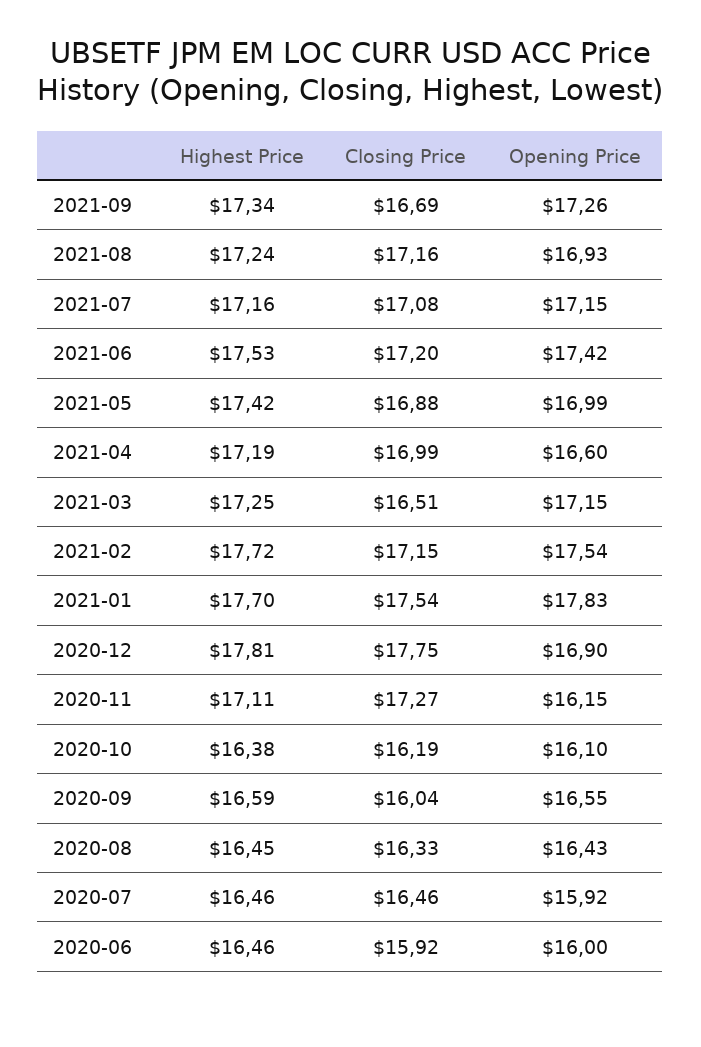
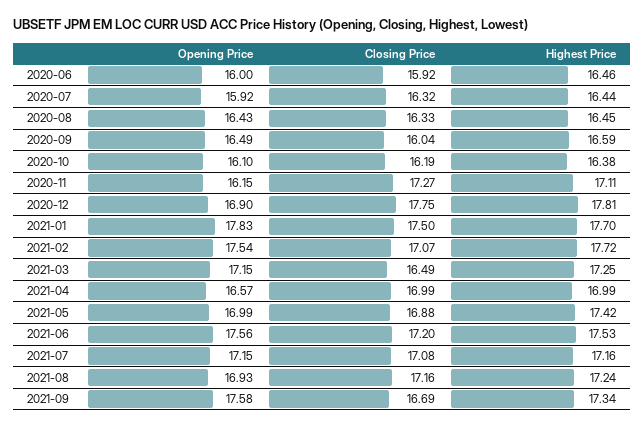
Opening Price, 2021-09: 17.26 -> 17.58
Opening Price, 2021-06: 17.42 -> 17.56
Highest Price, 2021-04: 17.19 -> 16.99
Opening Price, 2021-04: 16.6 -> 16.57
Closing Price, 2021-03: 16.51 -> 16.49
Closing Price, 2021-02: 17.15 -> 17.07
Closing Price, 2021-01: 17.54 -> 17.5
Opening Price, 2020-09: 16.55 -> 16.49
Highest Price, 2020-07: 16.46 -> 16.44
Closing Price, 2020-07: 16.46 -> 16.32

